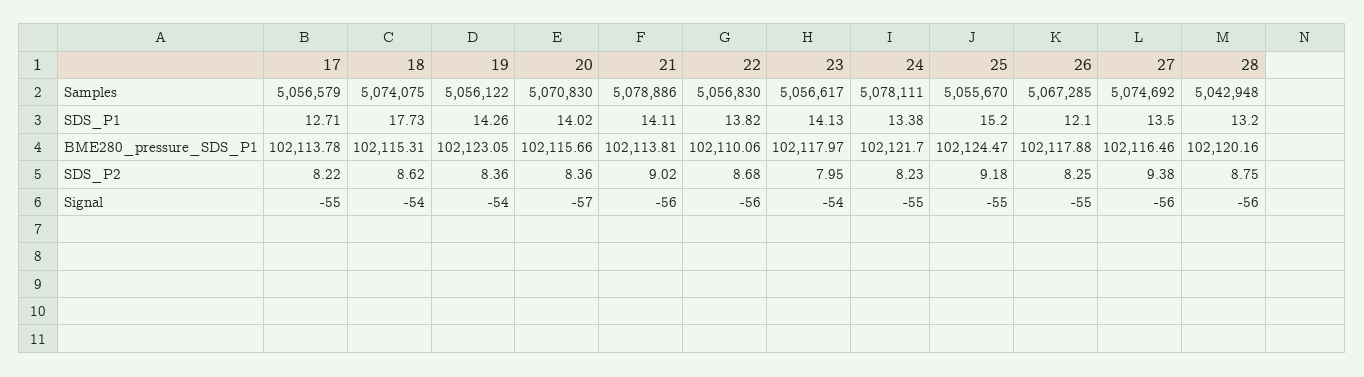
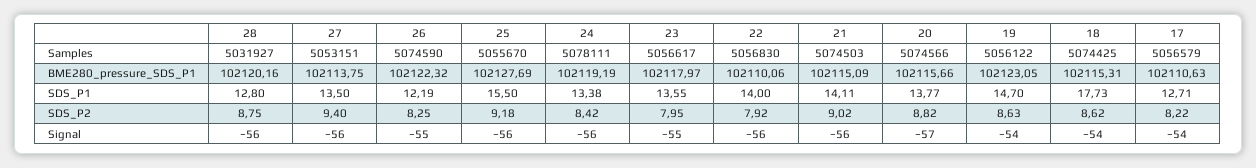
18, Samples: 5074075 -> 5074425
20, Samples: 5070830 -> 5074566
21, Samples: 5078886 -> 5074503
26, Samples: 5067285 -> 5074590
27, Samples: 5074692 -> 5053151
28, Samples: 5042948 -> 5031927
19, SDS_P1: 14.26 -> 14.7
20, SDS_P1: 14.02 -> 13.77
22, SDS_P1: 13.82 -> 14
23, SDS_P1: 14.13 -> 13.55
25, SDS_P1: 15.2 -> 15.5
26, SDS_P1: 12.1 -> 12.19
28, SDS_P1: 13.2 -> 12.8
17, BME280_pressure_SDS_P1: 102113.78 -> 102110.63
21, BME280_pressure_SDS_P1: 102113.81 -> 102115.09
24, BME280_pressure_SDS_P1: 102121.7 -> 102119.19
25, BME280_pressure_SDS_P1: 102124.47 -> 102127.69
26, BME280_pressure_SDS_P1: 102117.88 -> 102122.32
27, BME280_pressure_SDS_P1: 102116.46 -> 102113.75
19, SDS_P2: 8.36 -> 8.63
20, SDS_P2: 8.36 -> 8.82
22, SDS_P2: 8.68 -> 7.92
24, SDS_P2: 8.23 -> 8.42
27, SDS_P2: 9.38 -> 9.4
17, Signal: -55 -> -54
23, Signal: -54 -> -55
24, Signal: -55 -> -56
25, Signal: -55 -> -56

